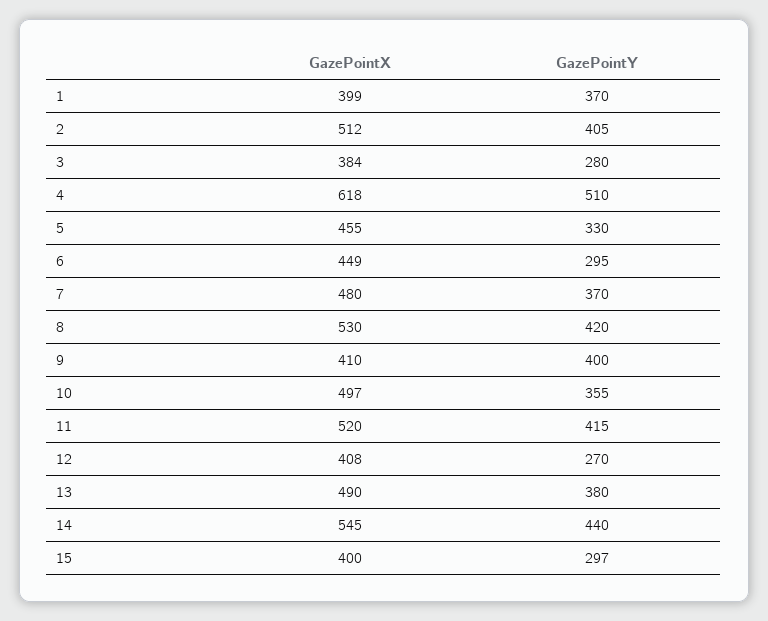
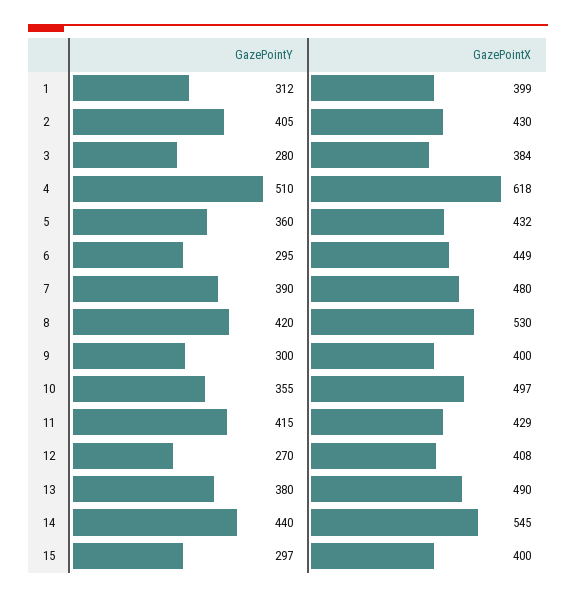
GazePointY, 1: 370 -> 312
GazePointX, 2: 512 -> 430
GazePointX, 5: 455 -> 432
GazePointY, 5: 330 -> 360
GazePointY, 7: 370 -> 390
GazePointX, 9: 410 -> 400
GazePointY, 9: 400 -> 300
GazePointX, 11: 520 -> 429

